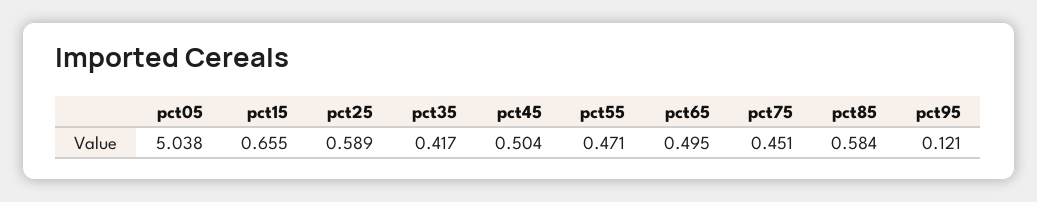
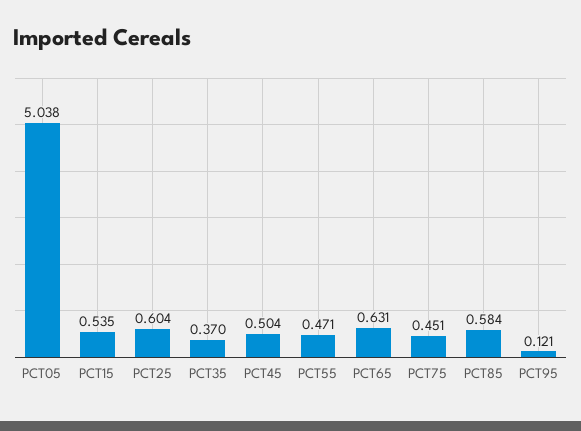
pct15: 0.655 -> 0.535
pct25: 0.589 -> 0.604
pct35: 0.417 -> 0.37
pct65: 0.495 -> 0.631

